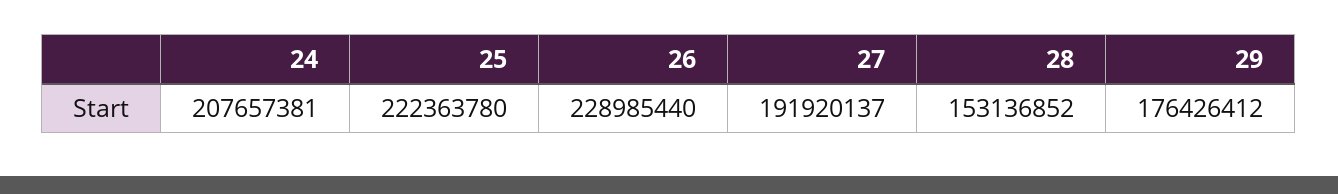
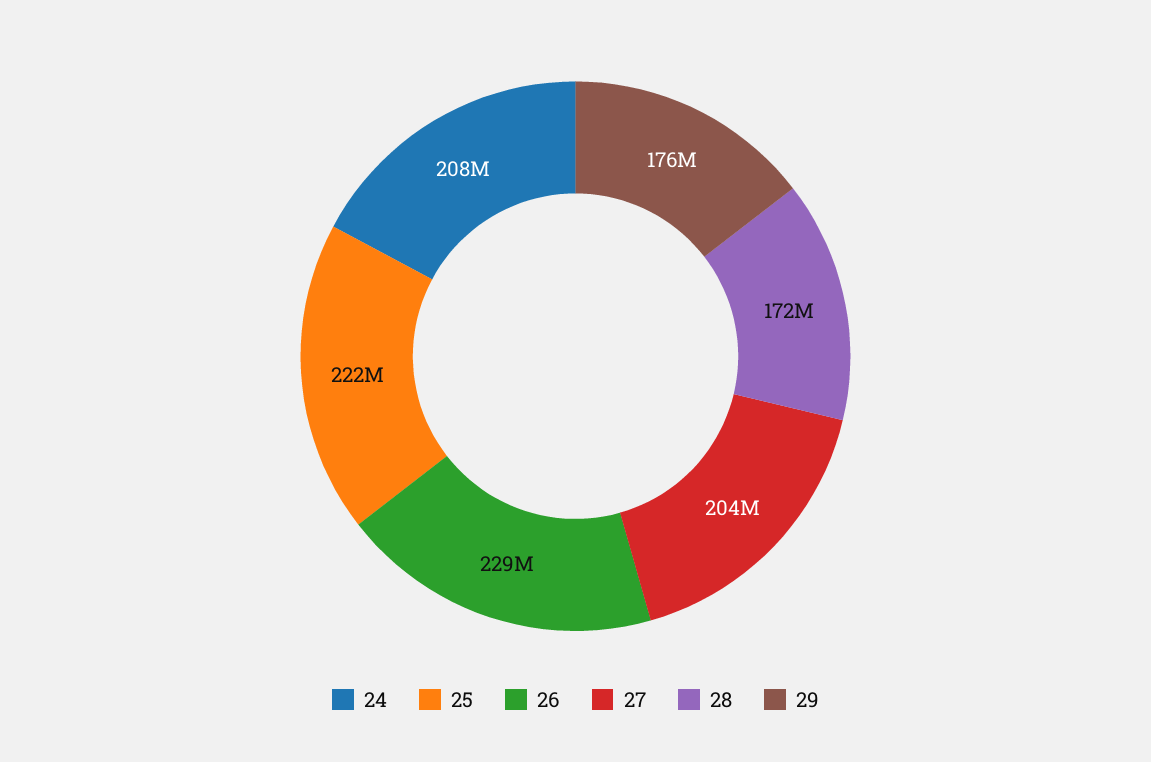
27: 191920137 -> 204000000
28: 153136852 -> 172000000

